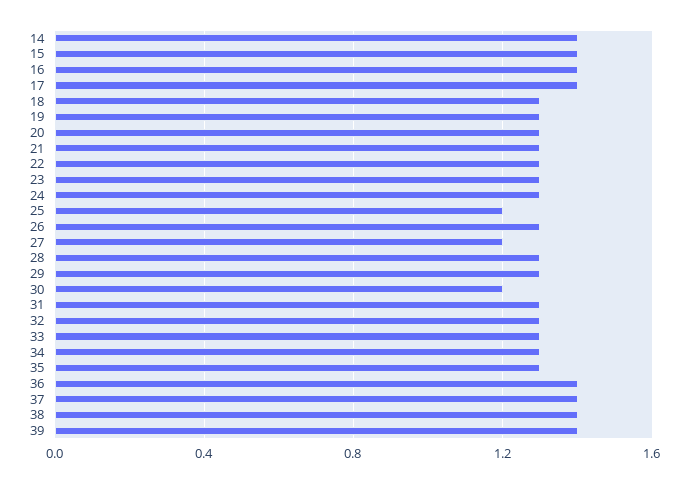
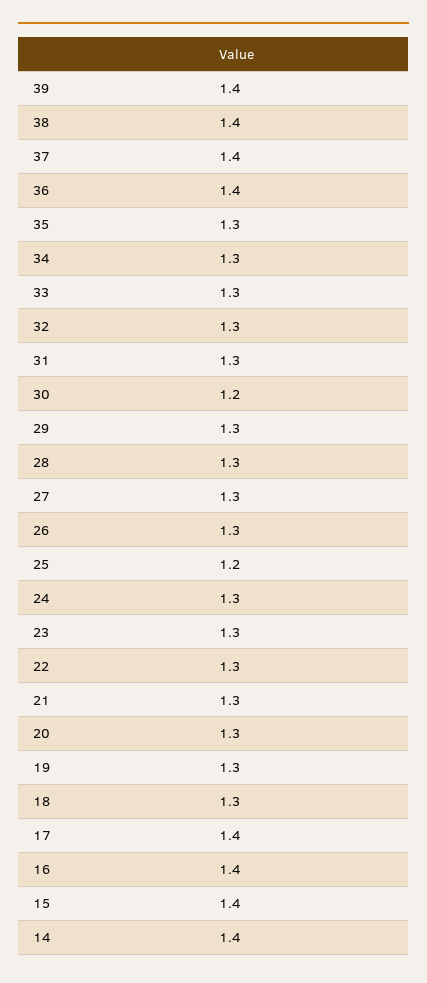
27: 1.2 -> 1.3

